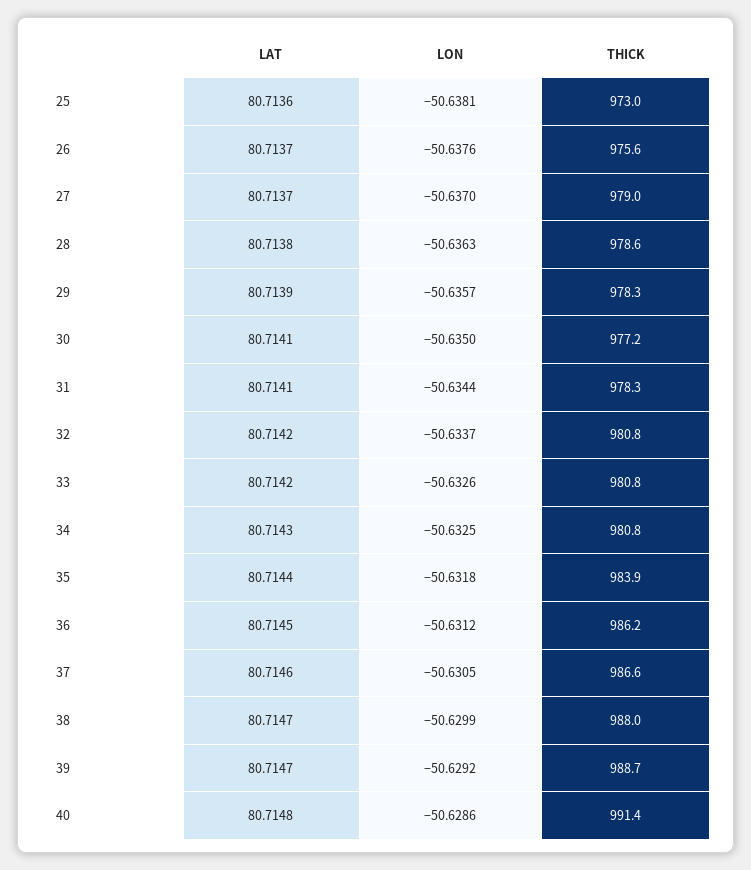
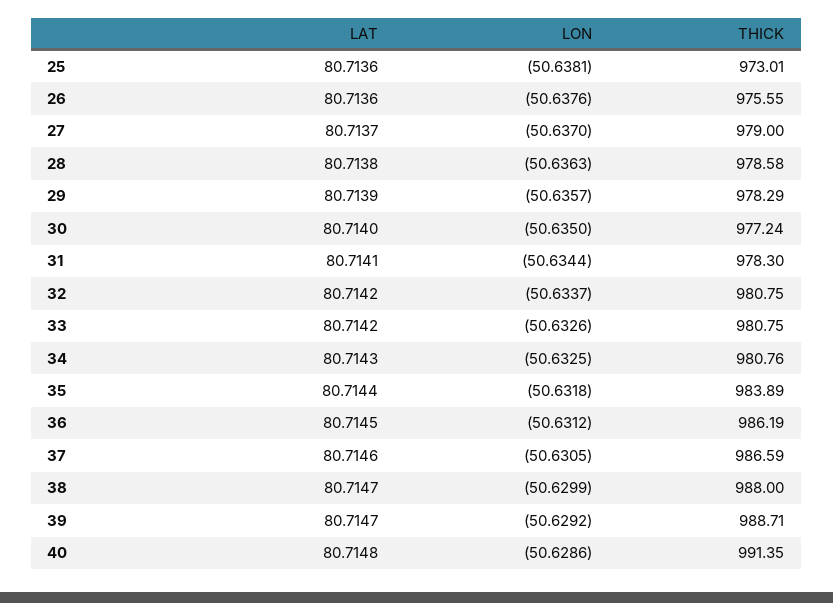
LAT, 26: 80.7137 -> 80.7136
LAT, 30: 80.7141 -> 80.714

